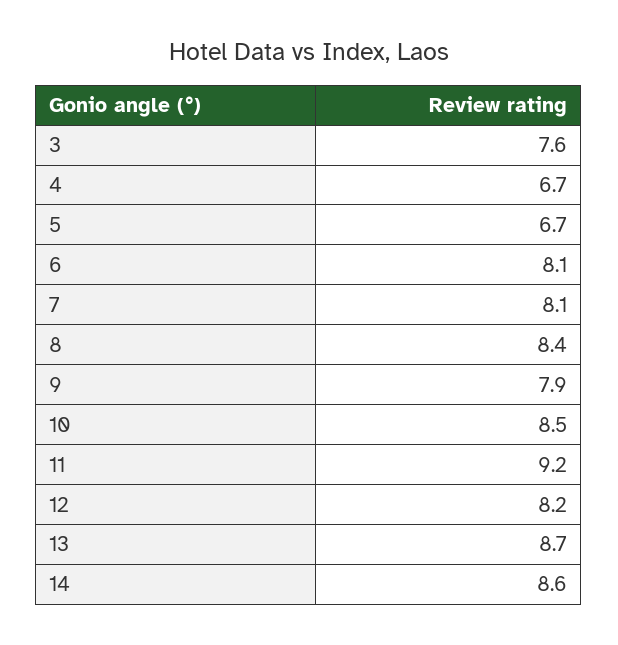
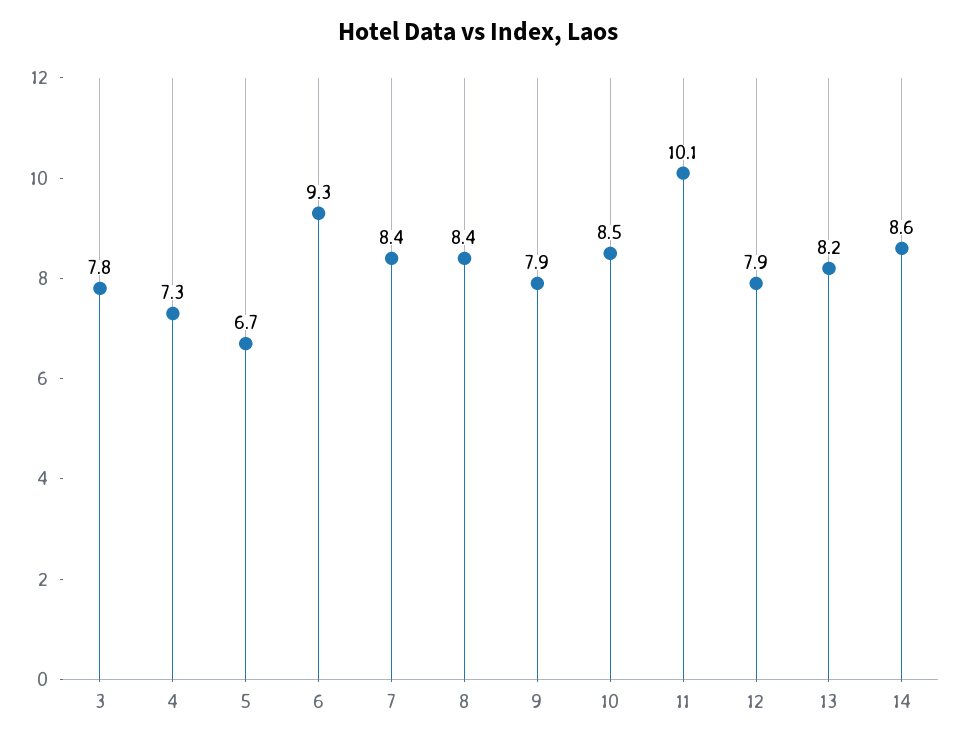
3: 7.6 -> 7.8
4: 6.7 -> 7.3
6: 8.1 -> 9.3
7: 8.1 -> 8.4
11: 9.2 -> 10.1
12: 8.2 -> 7.9
13: 8.7 -> 8.2

